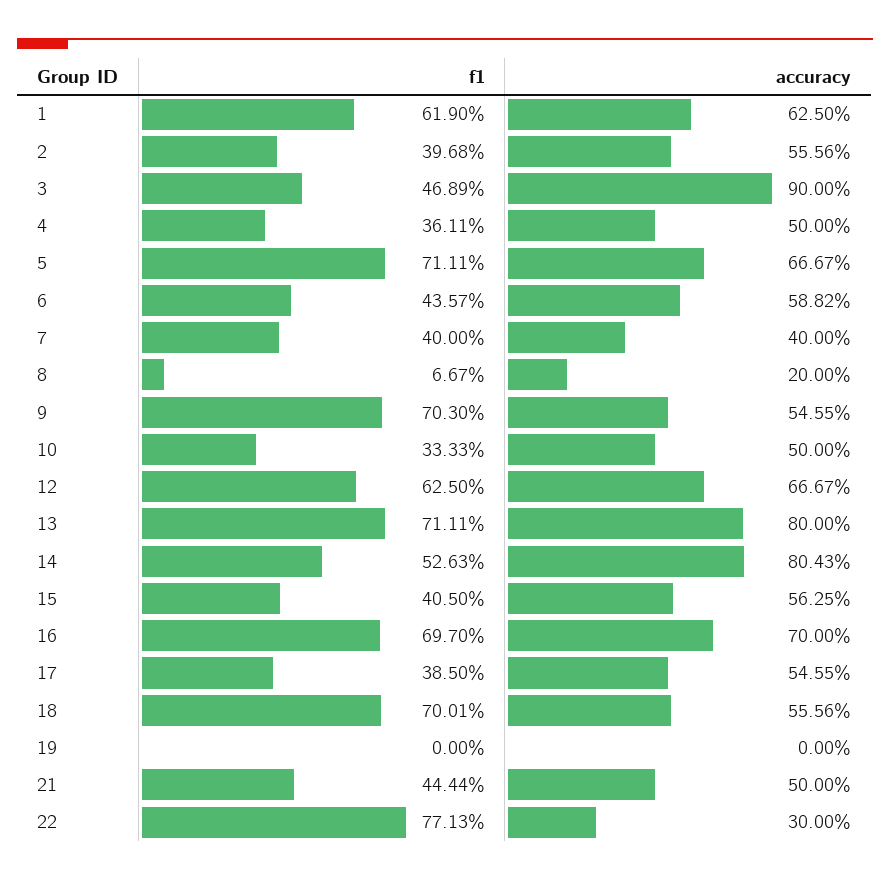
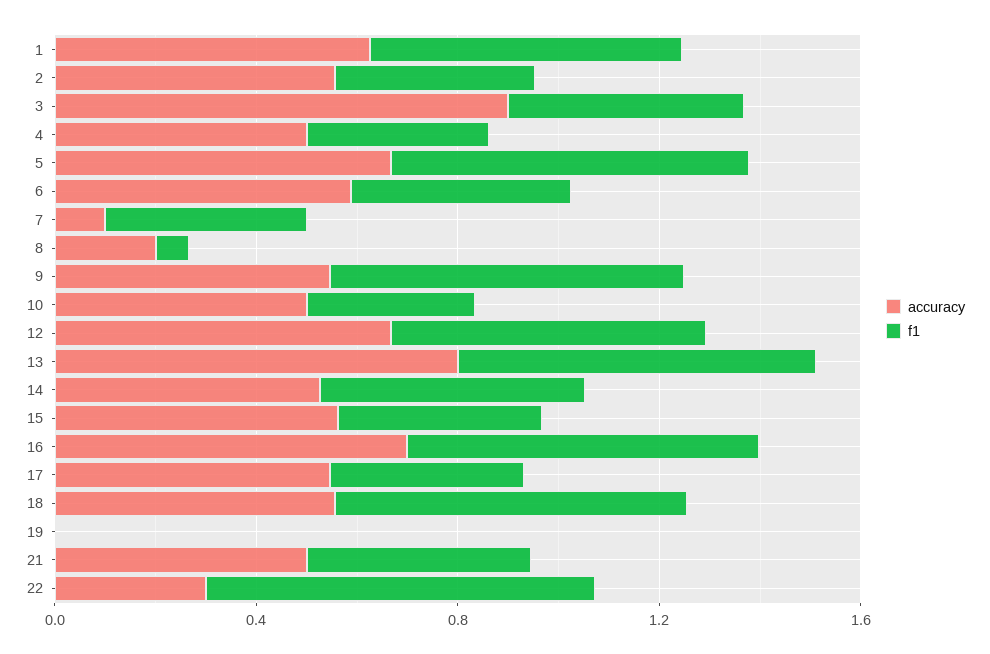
accuracy, 7: 0.4 -> 0.1
accuracy, 14: 0.8043 -> 0.5

